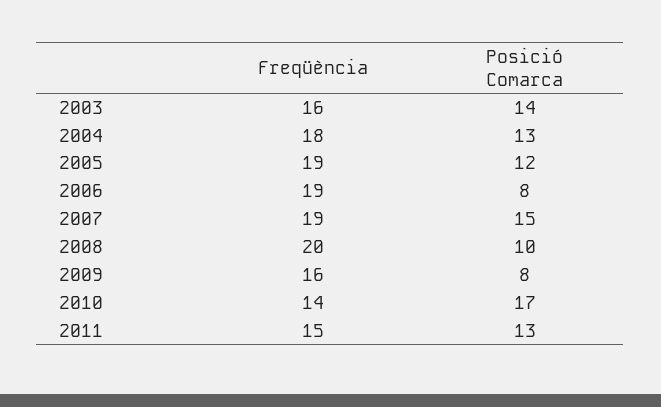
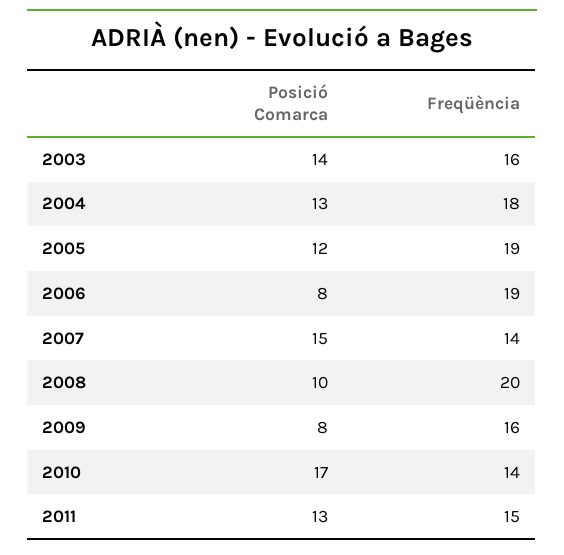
Freqüència, 2007: 19 -> 14

